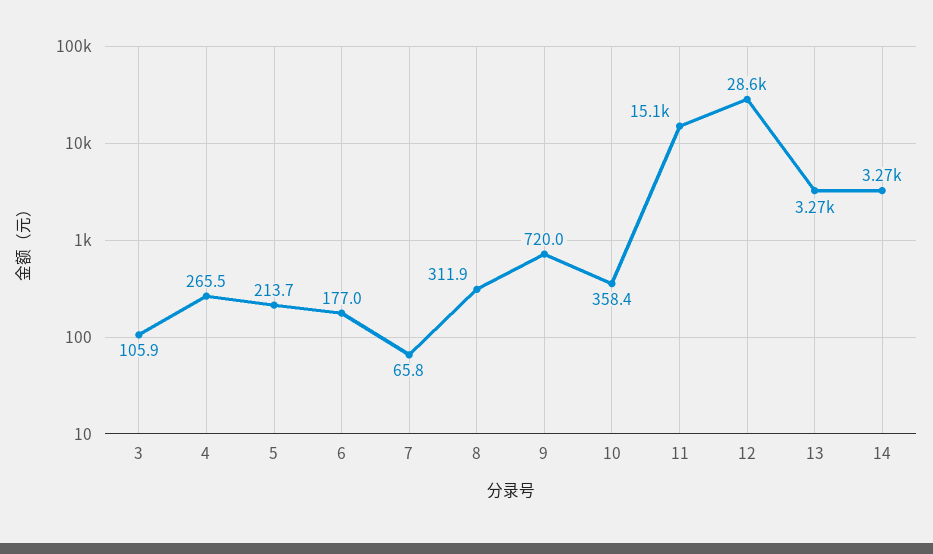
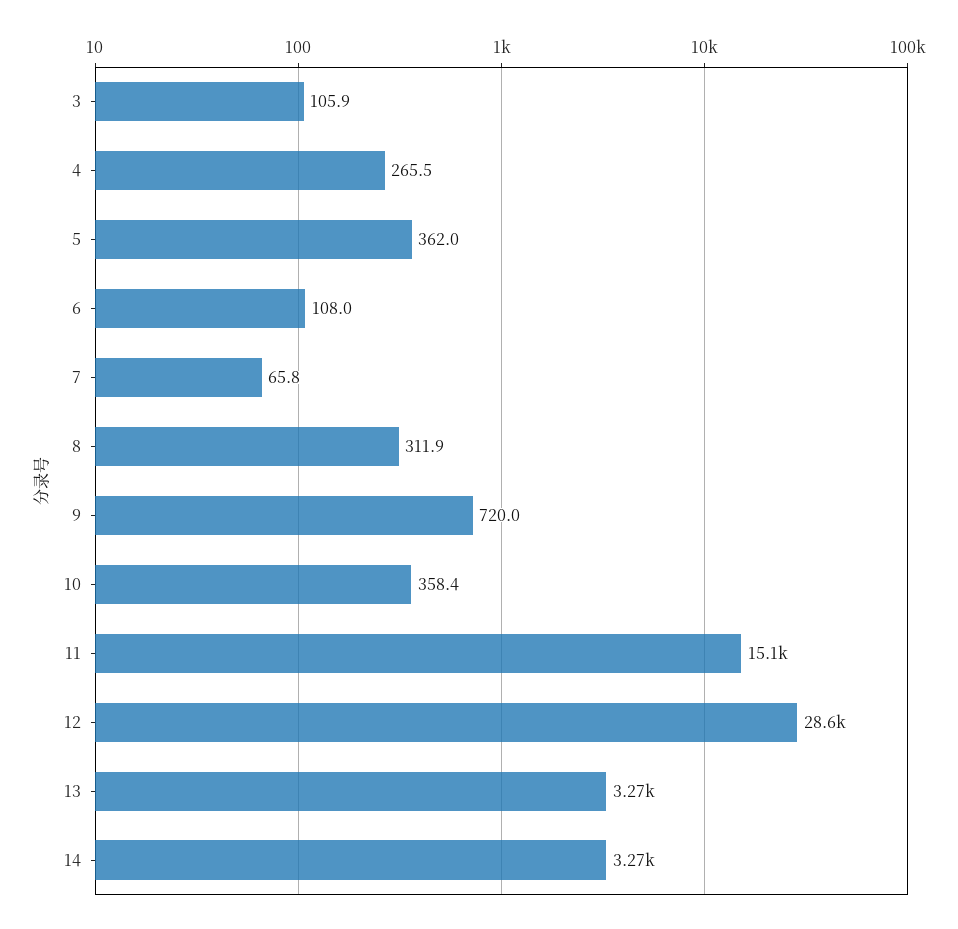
5: 213.7 -> 362
6: 177 -> 108

